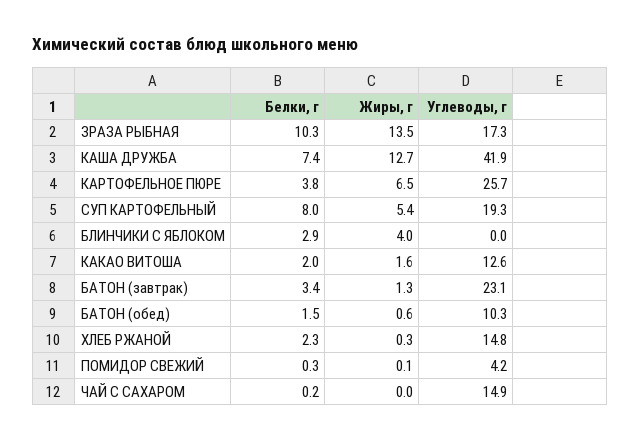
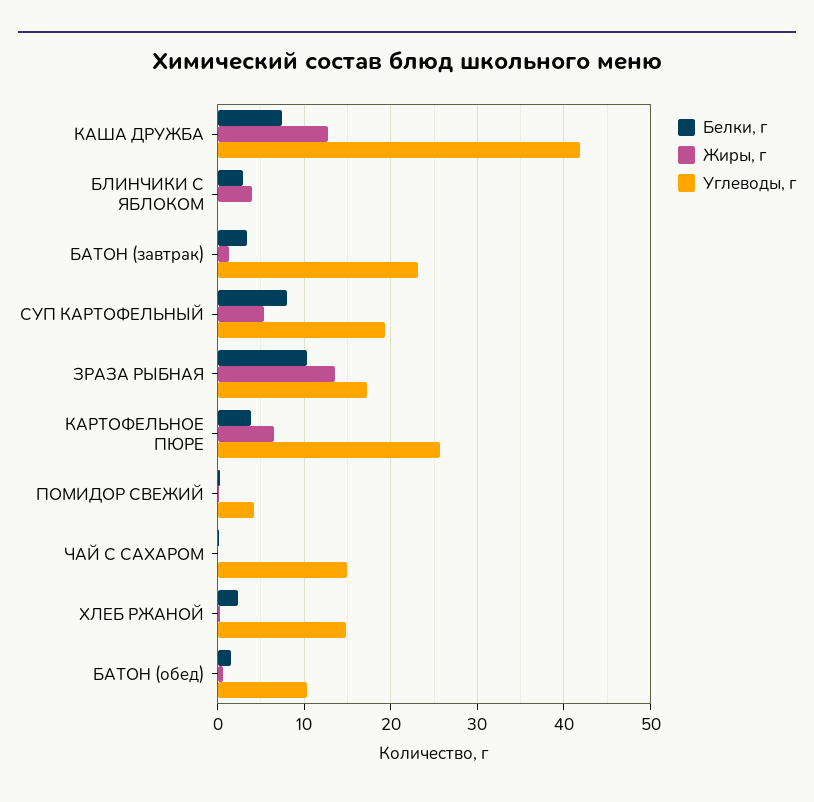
Белки, г, КАКАО ВИТОША: 2 -> none
Жиры, г, КАКАО ВИТОША: 1.6 -> none
Углеводы, г, КАКАО ВИТОША: 12.6 -> none

